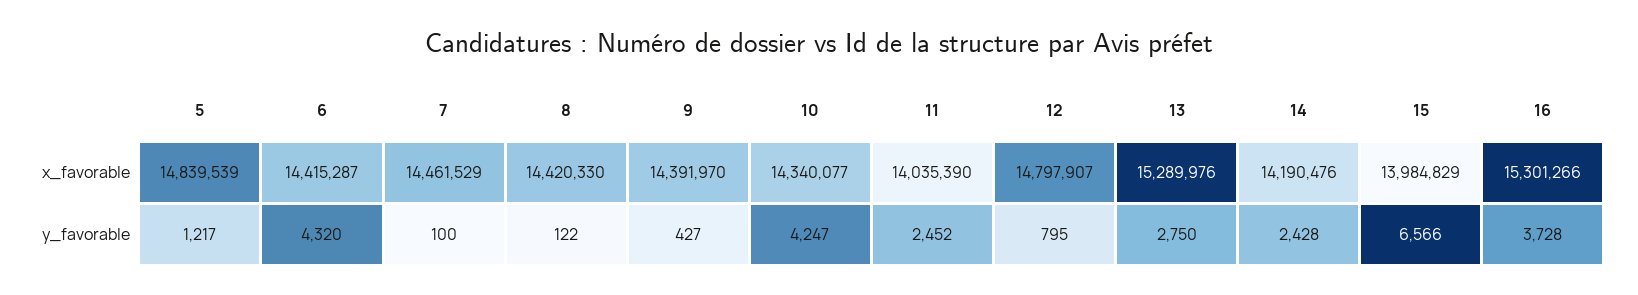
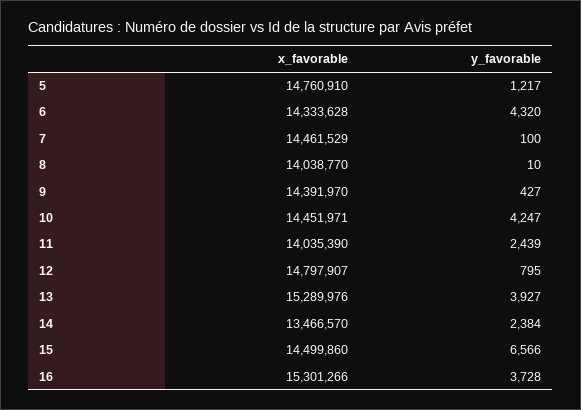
5, x_favorable: 14839539 -> 14760910
6, x_favorable: 14415287 -> 14333628
8, x_favorable: 14420330 -> 14038770
10, x_favorable: 14340077 -> 14451971
14, x_favorable: 14190476 -> 13466570
15, x_favorable: 13984829 -> 14499860
8, y_favorable: 122 -> 10
11, y_favorable: 2452 -> 2439
13, y_favorable: 2750 -> 3927
14, y_favorable: 2428 -> 2384

